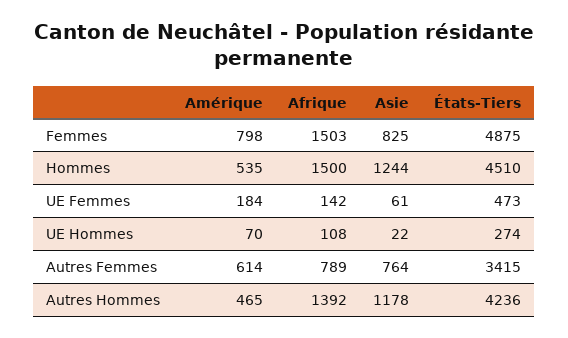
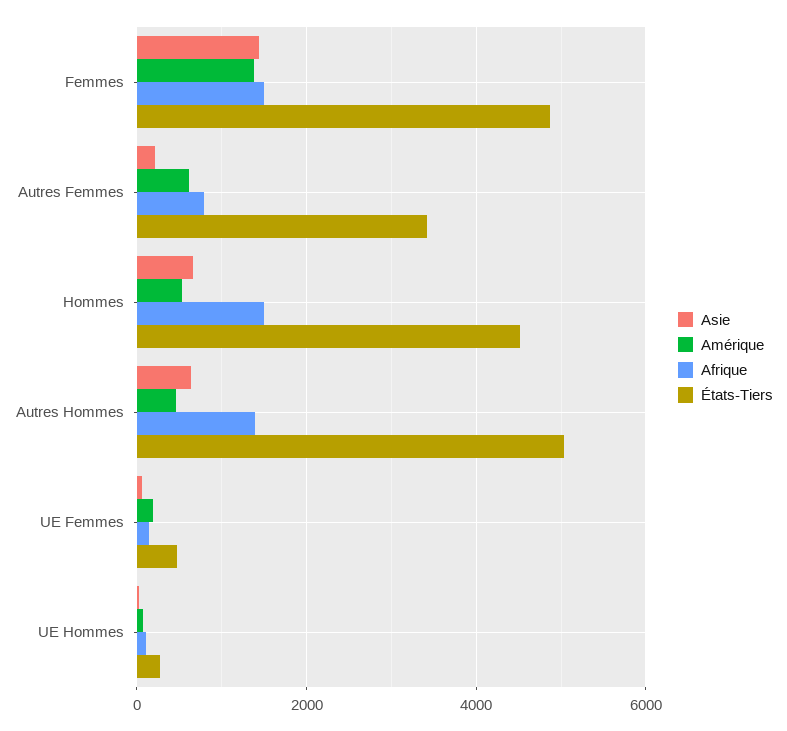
Amérique, Femmes: 798 -> 1400
Asie, Femmes: 825 -> 1400
Asie, Hommes: 1244 -> 600
Asie, Autres Femmes: 764 -> 200
Asie, Autres Hommes: 1178 -> 600
États-Tiers, Autres Hommes: 4236 -> 5000

